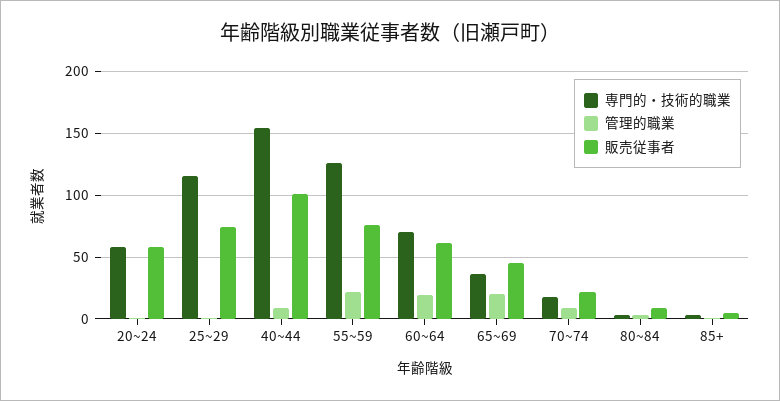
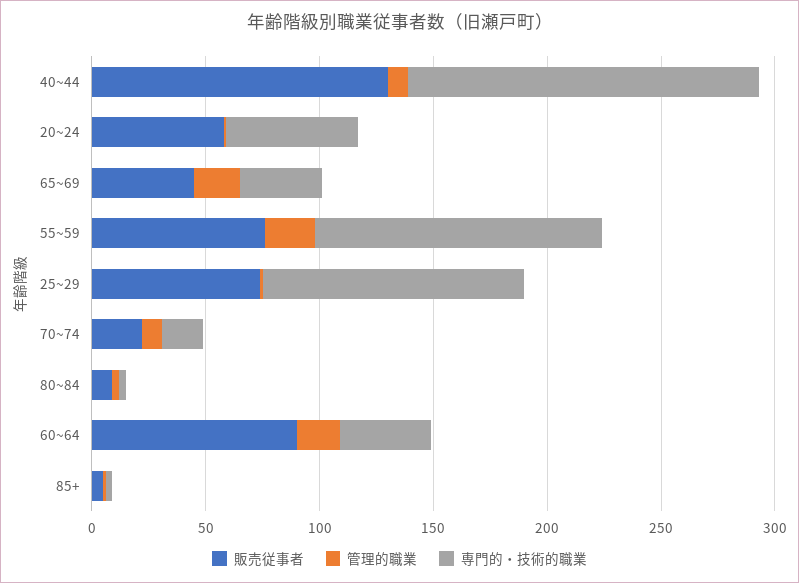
販売従事者, 40~44: 100 -> 130
専門的・技術的職業, 60~64: 70 -> 40
販売従事者, 60~64: 60 -> 90

